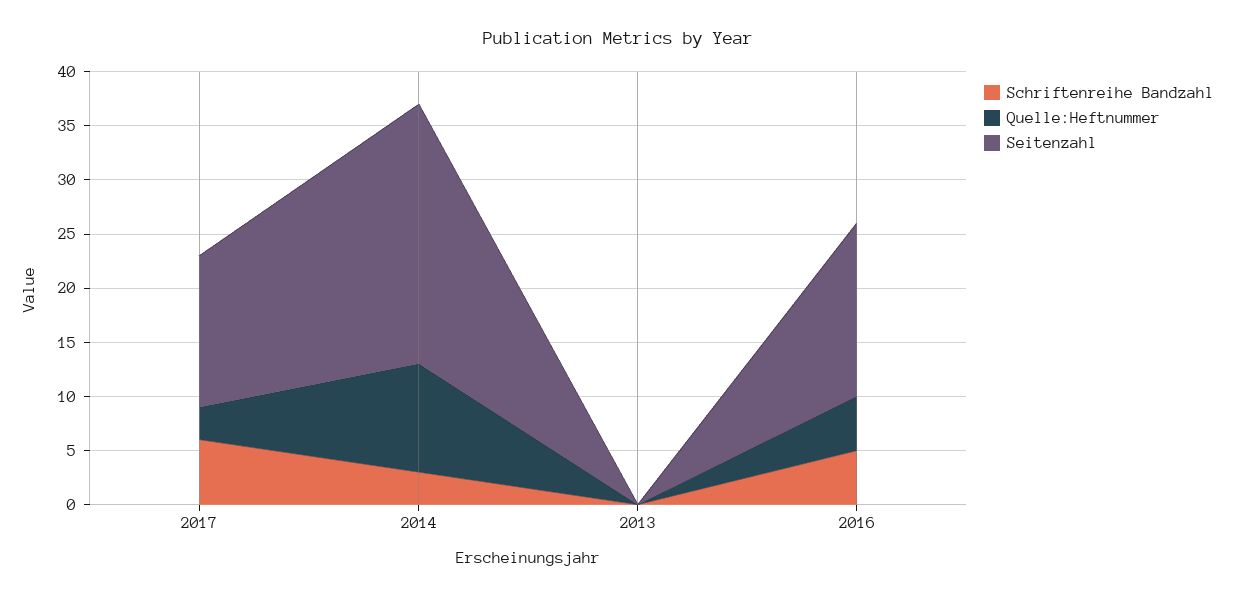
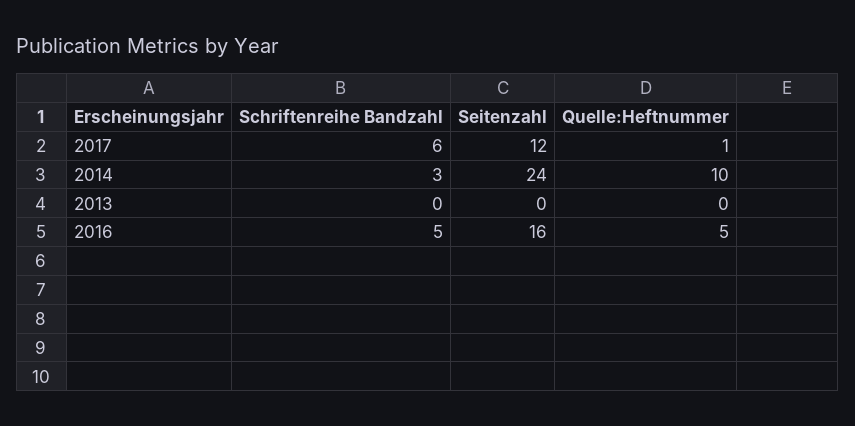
Quelle:Heftnummer, 2017: 3 -> 1
Seitenzahl, 2017: 14 -> 12

